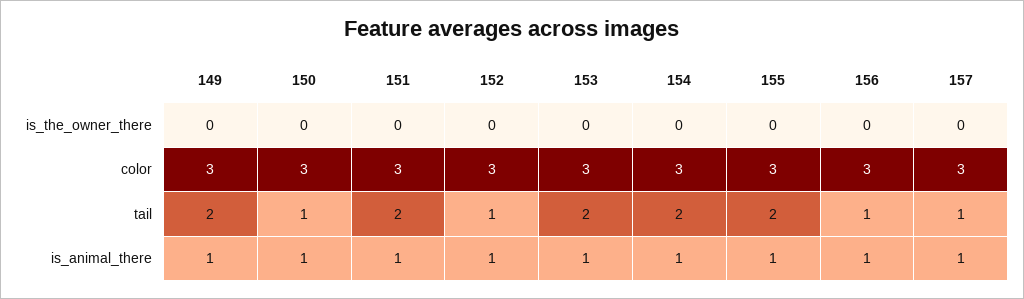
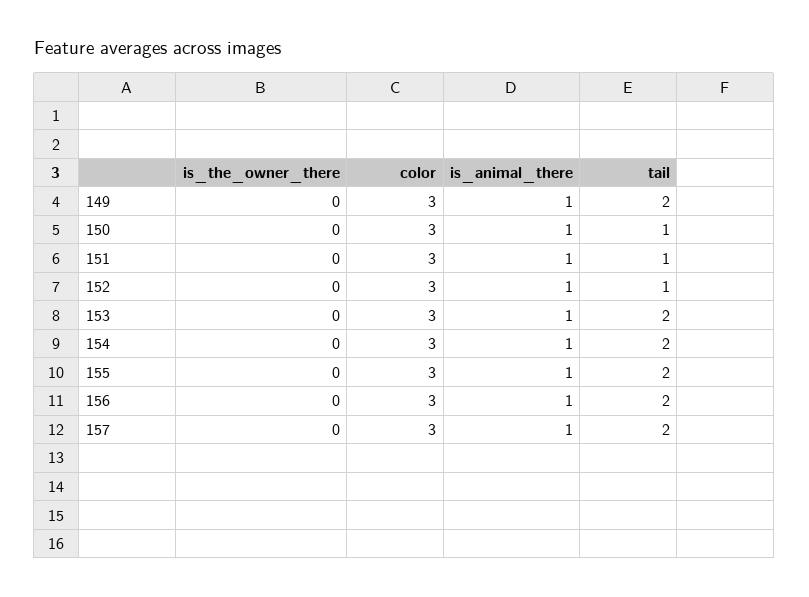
151, tail: 2 -> 1
156, tail: 1 -> 2
157, tail: 1 -> 2

